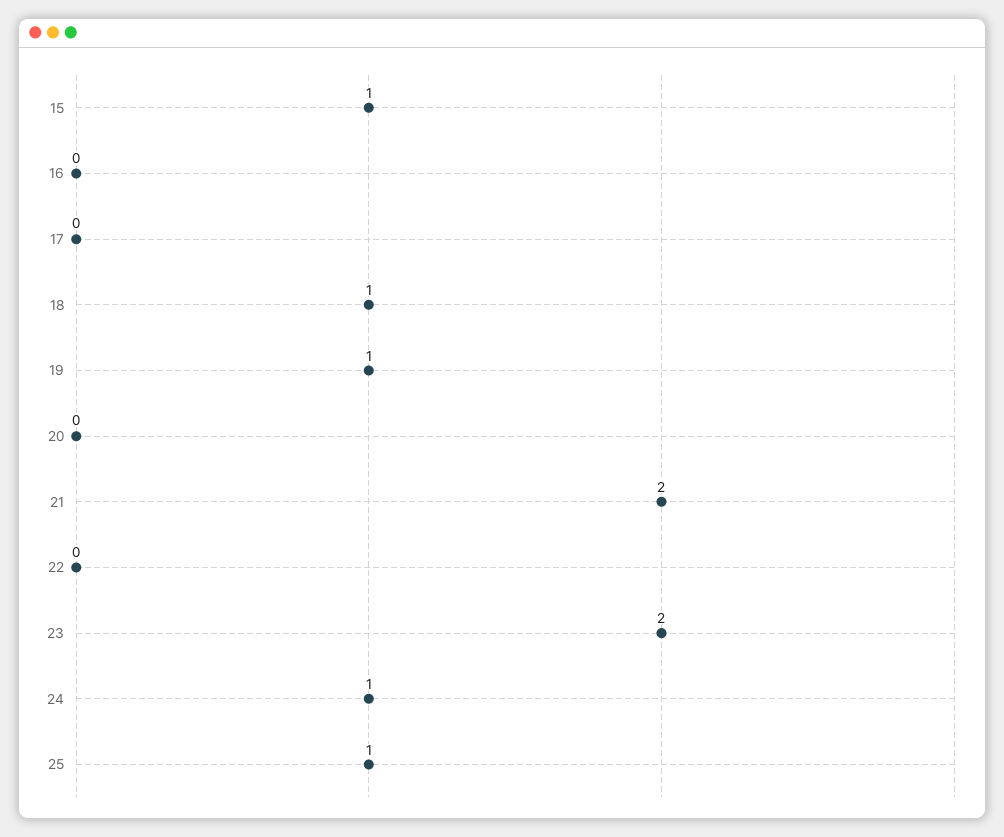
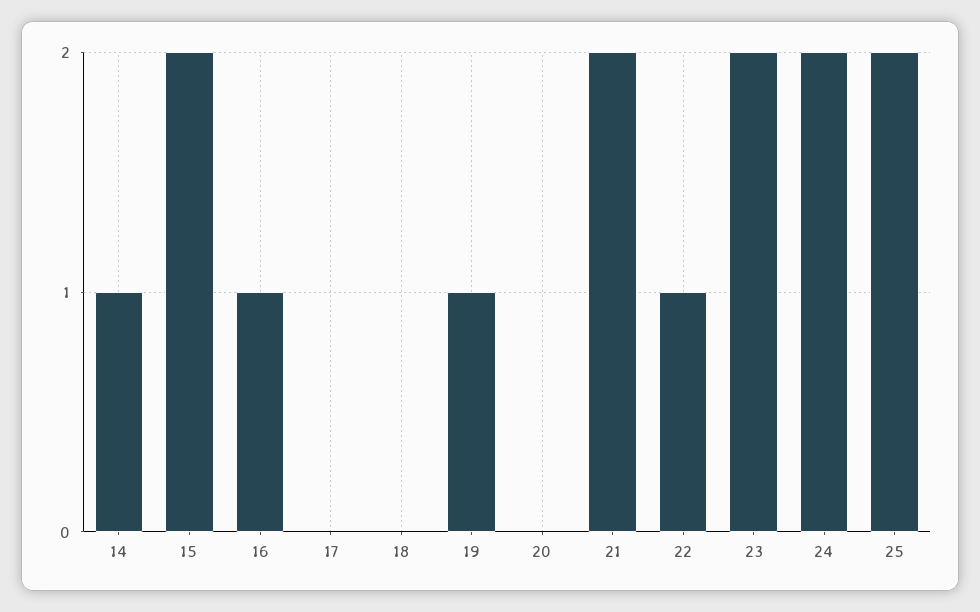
15: 1 -> 2
16: 0 -> 1
18: 1 -> 0
22: 0 -> 1
24: 1 -> 2
25: 1 -> 2
14: none -> 1

